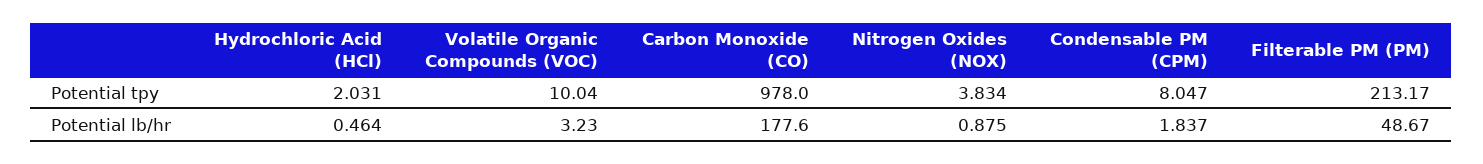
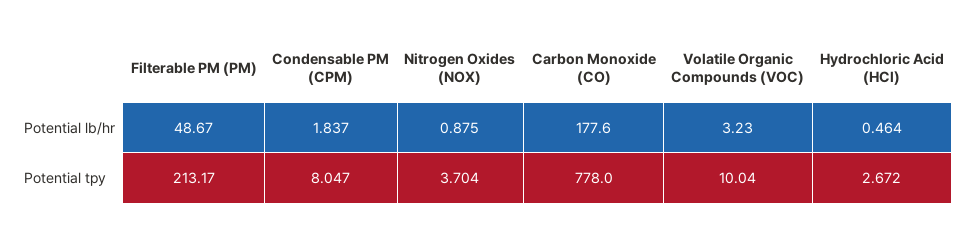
Hydrochloric Acid (HCl), Potential tpy: 2.031 -> 2.672
Carbon Monoxide (CO), Potential tpy: 978 -> 778
Nitrogen Oxides (NOX), Potential tpy: 3.834 -> 3.704

